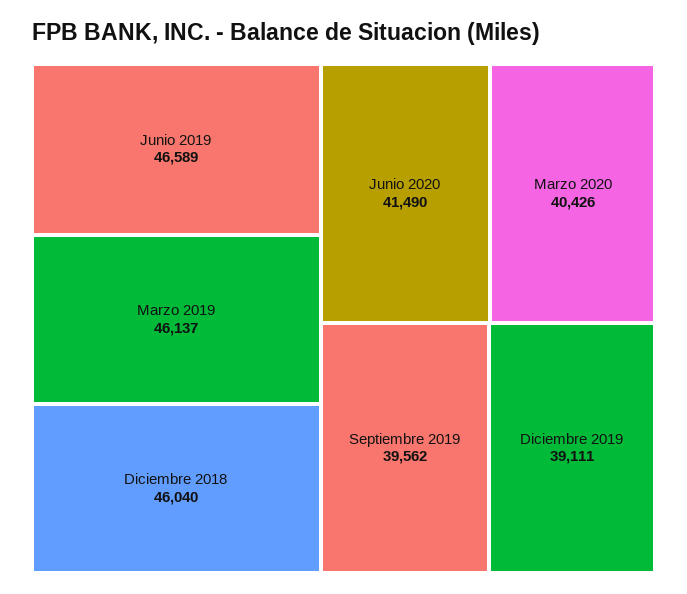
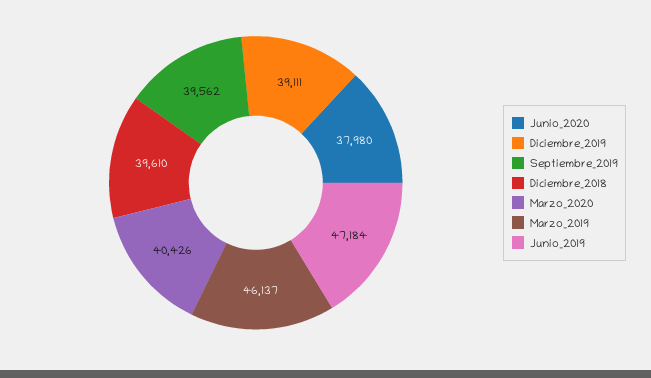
Junio 2019: 46589 -> 47184
Diciembre 2018: 46040 -> 39610
Junio 2020: 41490 -> 37980

